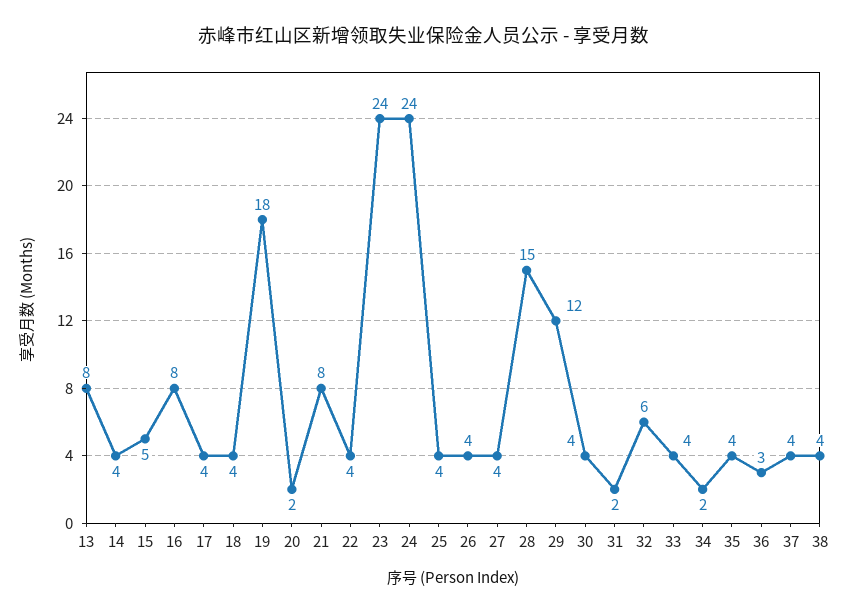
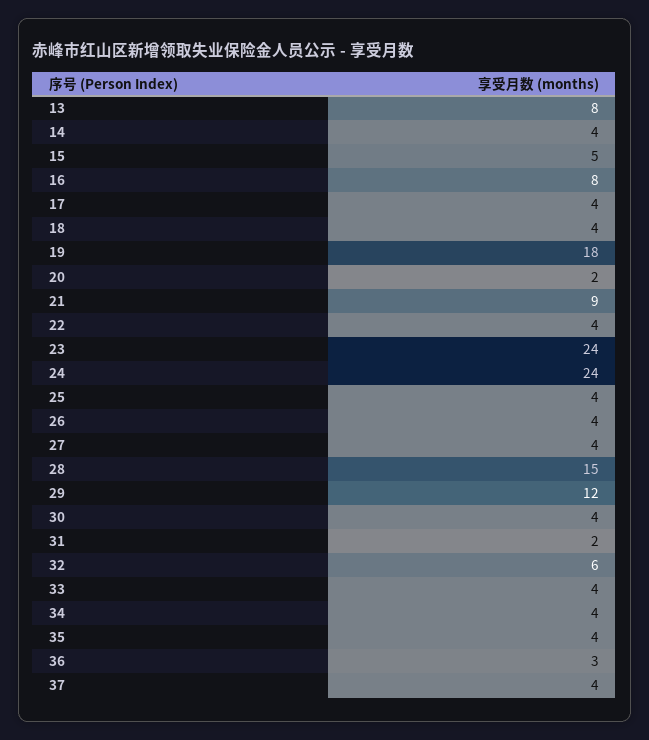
21: 8 -> 9
34: 2 -> 4
38: 4 -> none

